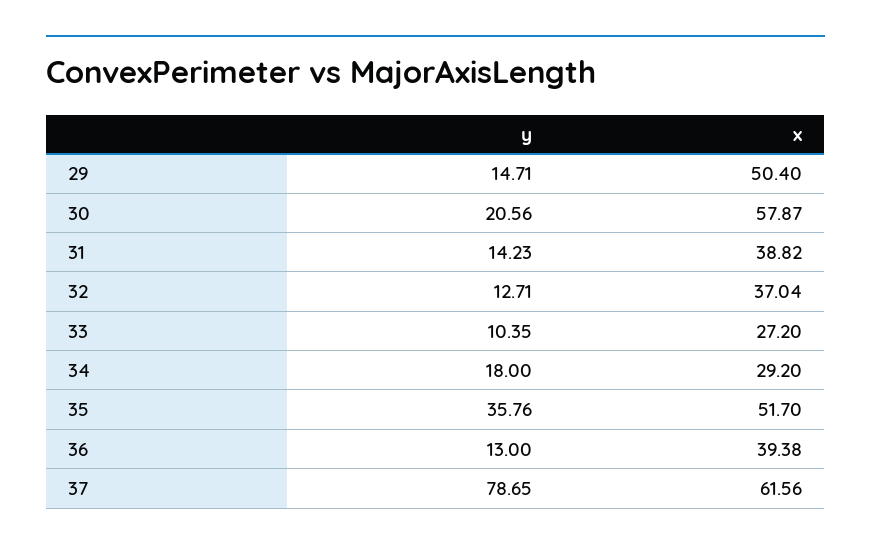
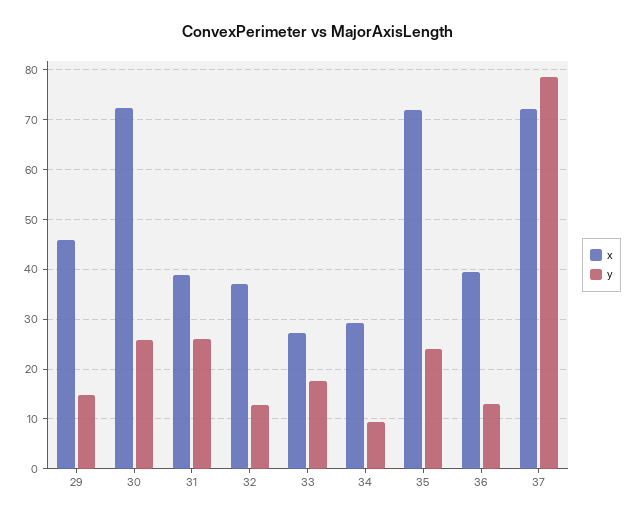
x, 29: 50.4 -> 46
y, 30: 20.56 -> 26
x, 30: 57.87 -> 72
y, 31: 14.23 -> 26
y, 33: 10.35 -> 18
y, 34: 18 -> 10
y, 35: 35.76 -> 24
x, 35: 51.7 -> 72
x, 37: 61.56 -> 72

